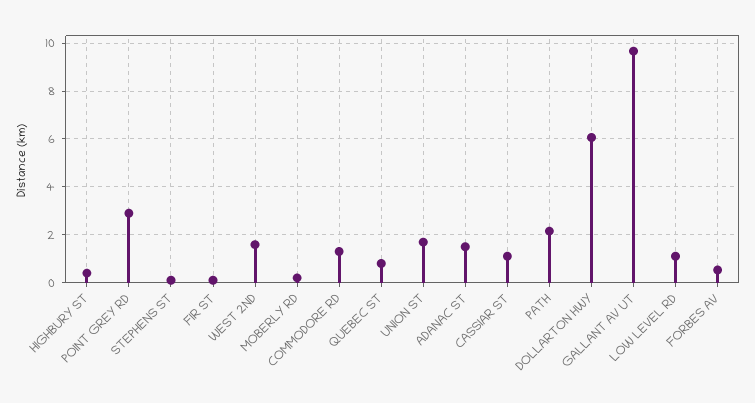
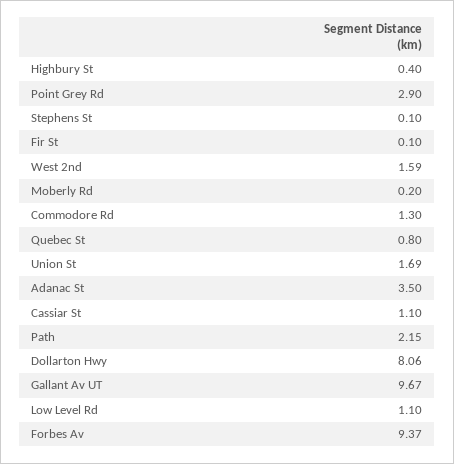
ADANAC ST: 1.5 -> 3.5
DOLLARTON HWY: 6 -> 8.06
FORBES AV: 0.5 -> 9.37

